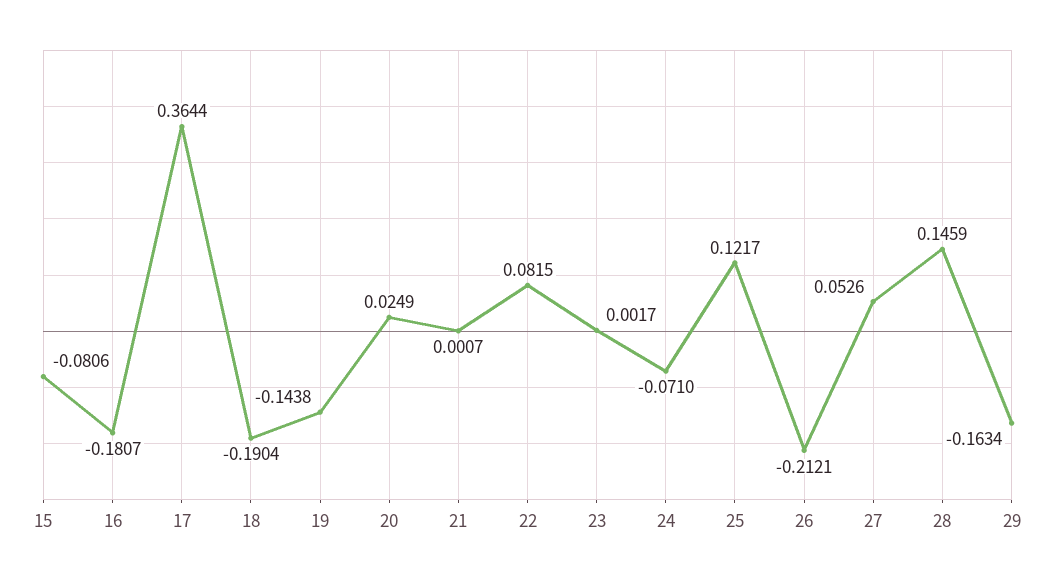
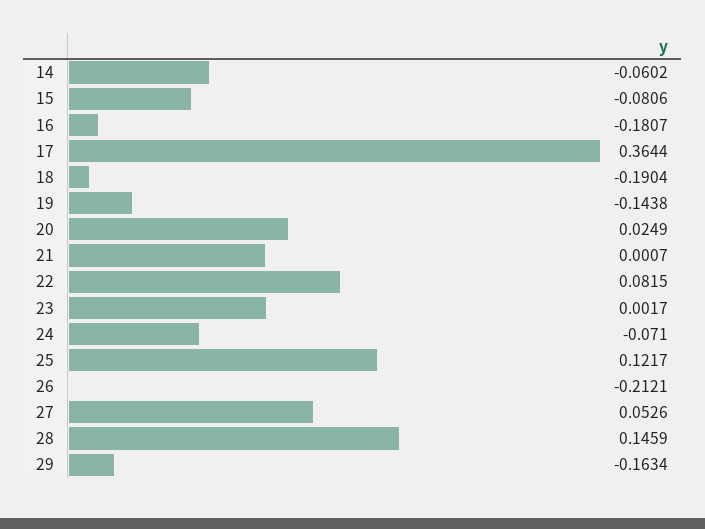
14: none -> -0.0602

